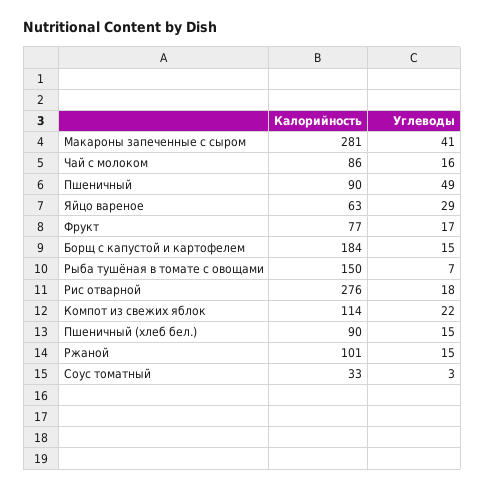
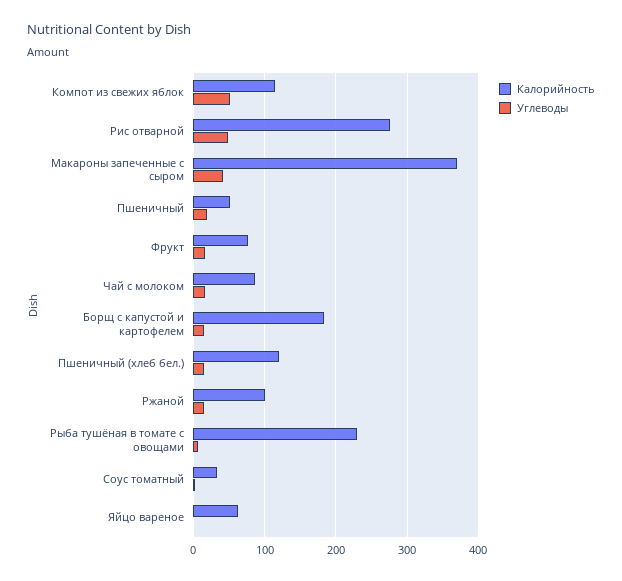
Калорийность, Макароны запеченные с сыром: 281 -> 370
Калорийность, Пшеничный: 90 -> 50
Углеводы, Пшеничный: 49 -> 20
Углеводы, Яйцо вареное: 29 -> 0
Калорийность, Рыба тушёная в томате с овощами: 150 -> 230
Углеводы, Рис отварной: 18 -> 50
Углеводы, Компот из свежих яблок: 22 -> 50
Калорийность, Пшеничный (хлеб бел.): 90 -> 120

